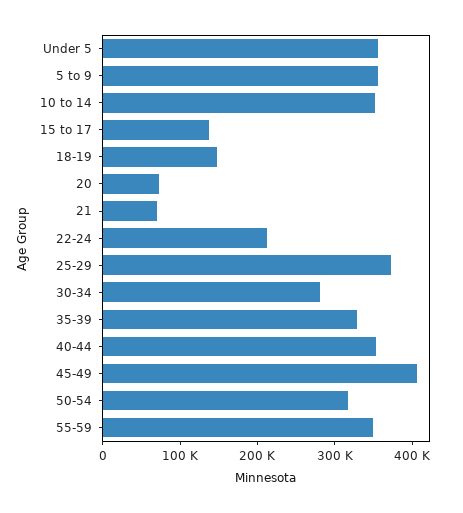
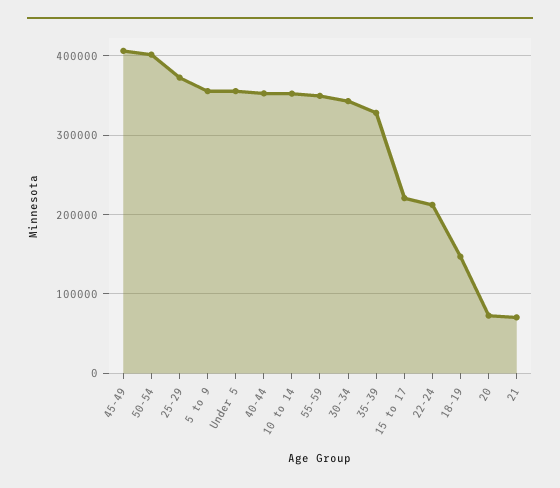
15 to 17: 140000 -> 220000
30-34: 280000 -> 340000
50-54: 320000 -> 400000

